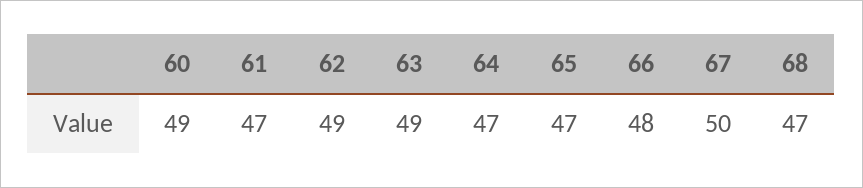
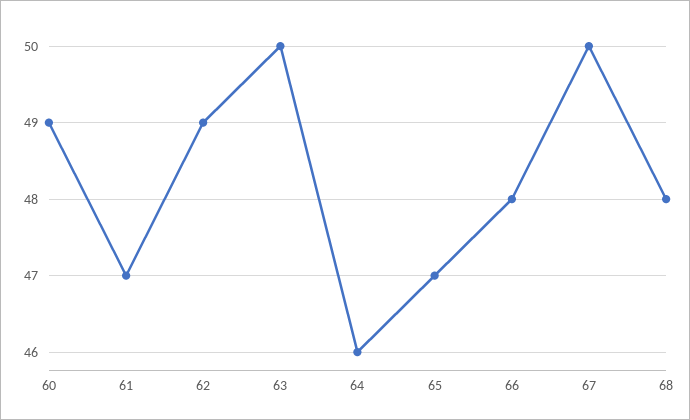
63: 49 -> 50
64: 47 -> 46
68: 47 -> 48

